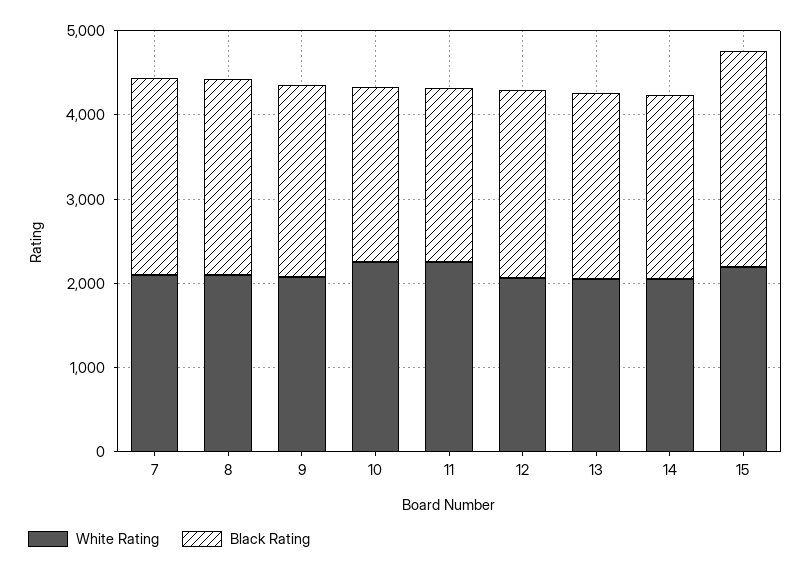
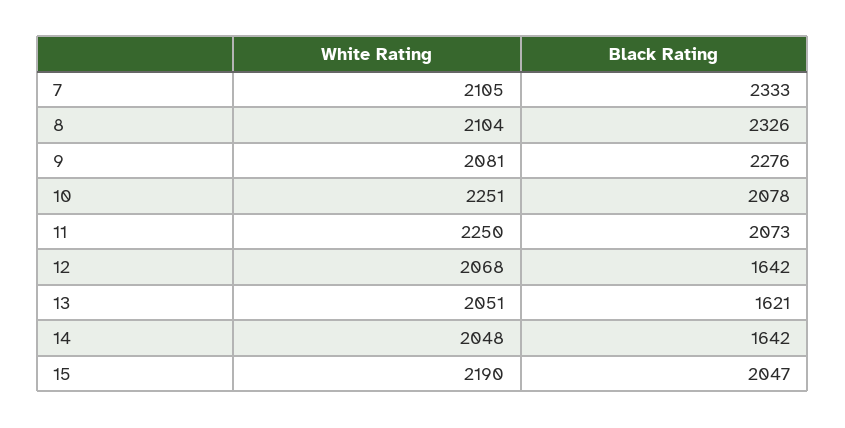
Black Rating, 12: 2200 -> 1642
Black Rating, 13: 2200 -> 1621
Black Rating, 14: 2200 -> 1642
Black Rating, 15: 2600 -> 2047

